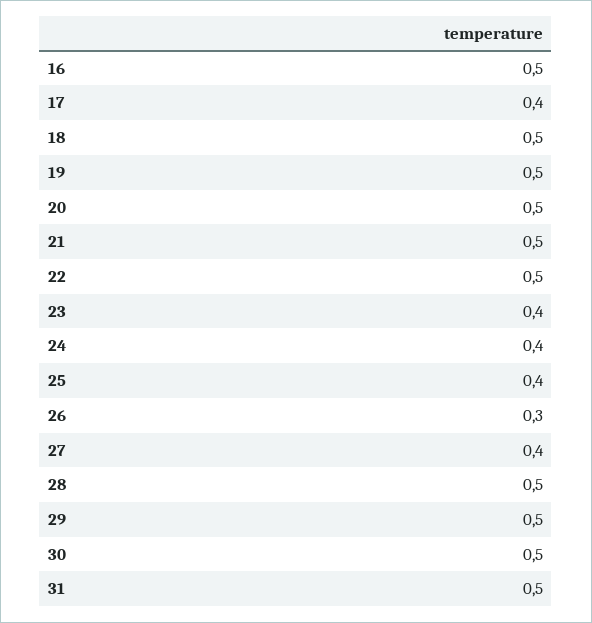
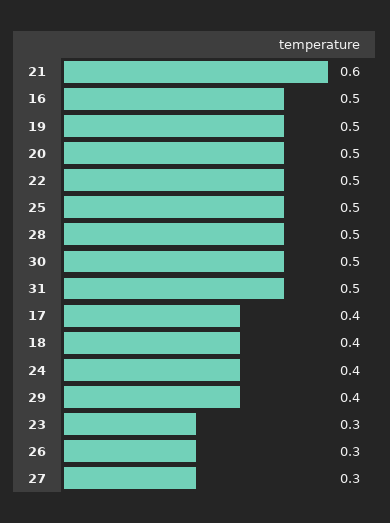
18: 0.5 -> 0.4
21: 0.5 -> 0.6
23: 0.4 -> 0.3
25: 0.4 -> 0.5
27: 0.4 -> 0.3
29: 0.5 -> 0.4

